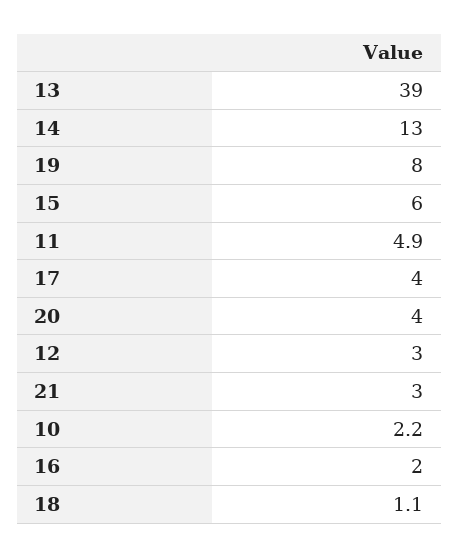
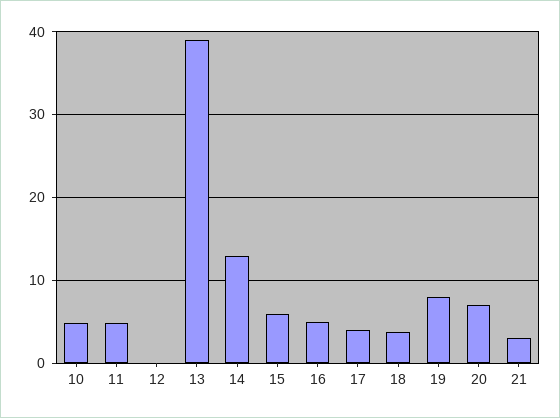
20: 4 -> 7
12: 3 -> 0
10: 2.2 -> 5
16: 2 -> 5
18: 1.1 -> 4

